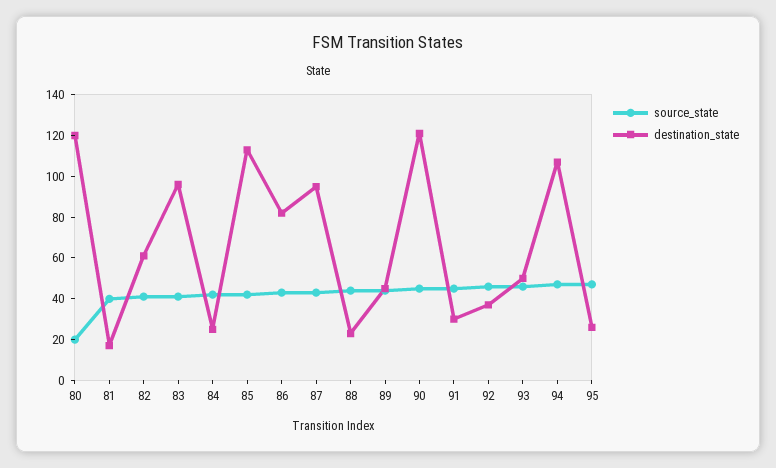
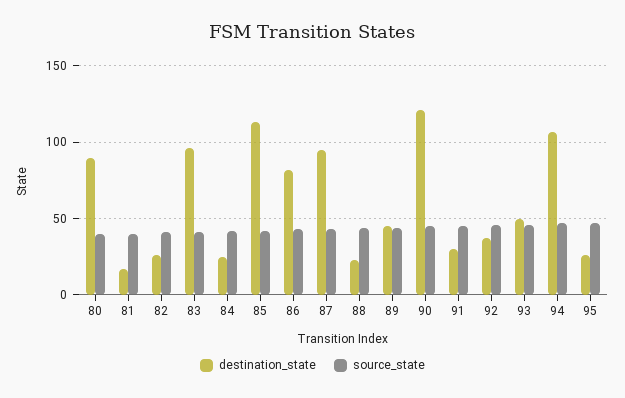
source_state, 80: 20 -> 40
destination_state, 80: 120 -> 90
destination_state, 82: 60 -> 25

